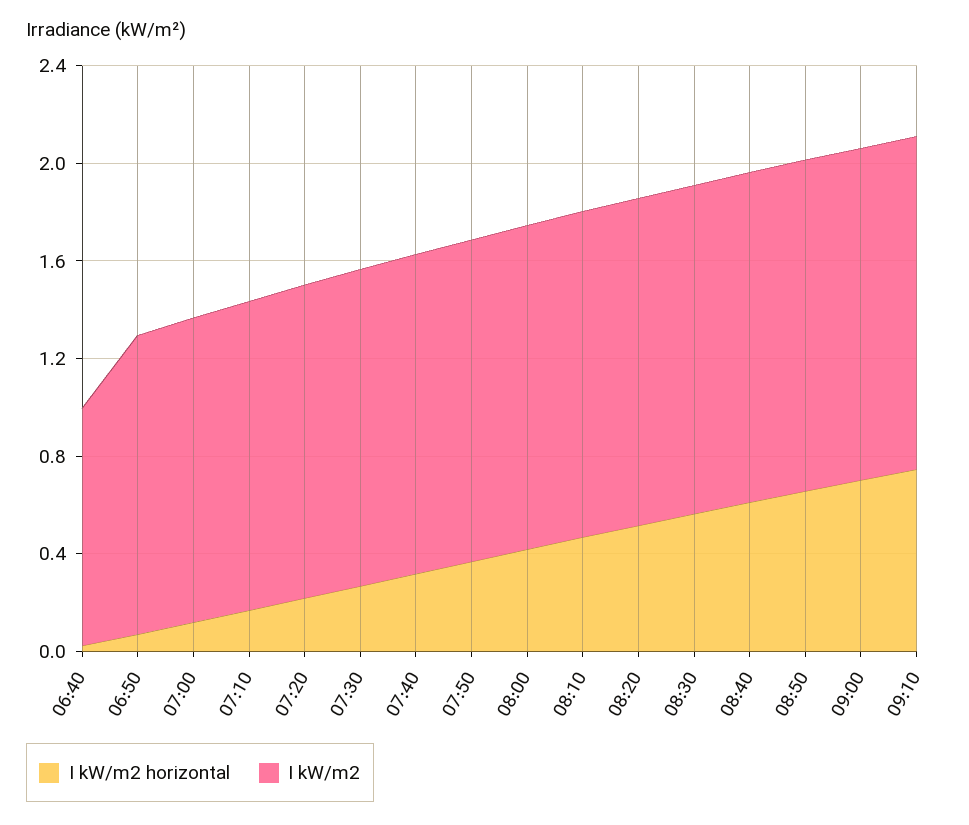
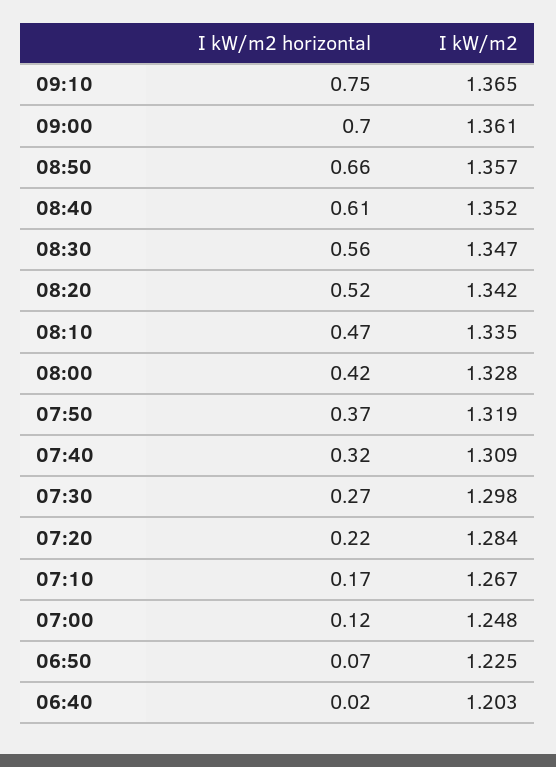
I kW/m2, 06:40: 1 -> 1.203

